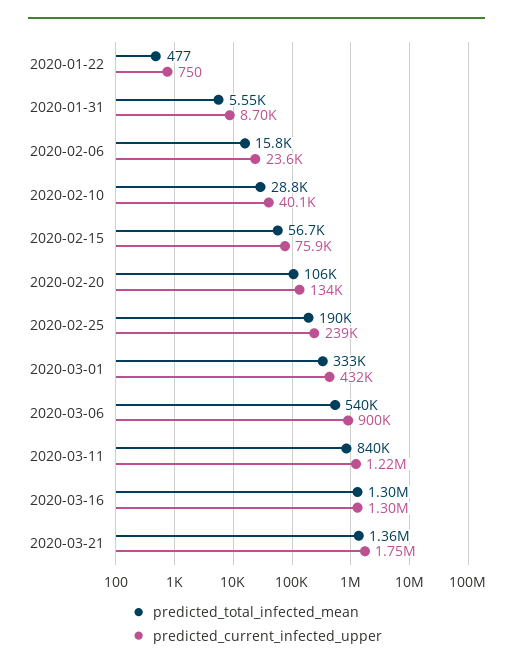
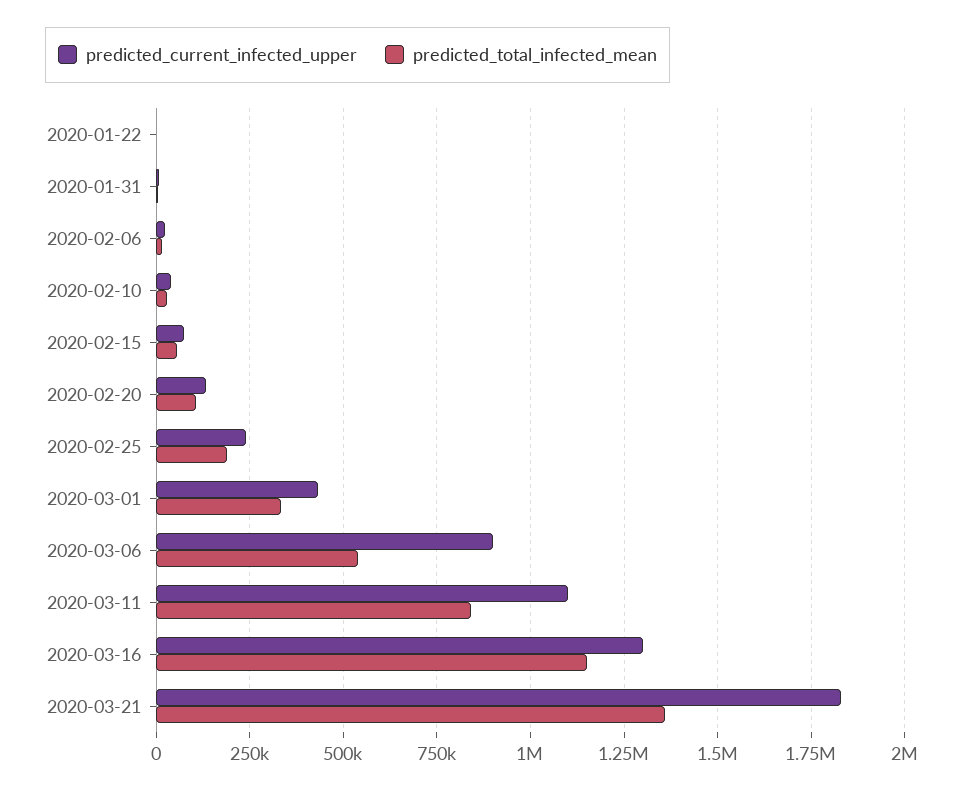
predicted_current_infected_upper, 2020-03-11: 1220000 -> 1100000
predicted_total_infected_mean, 2020-03-16: 1300000 -> 1150000
predicted_current_infected_upper, 2020-03-21: 1750000 -> 1825000

